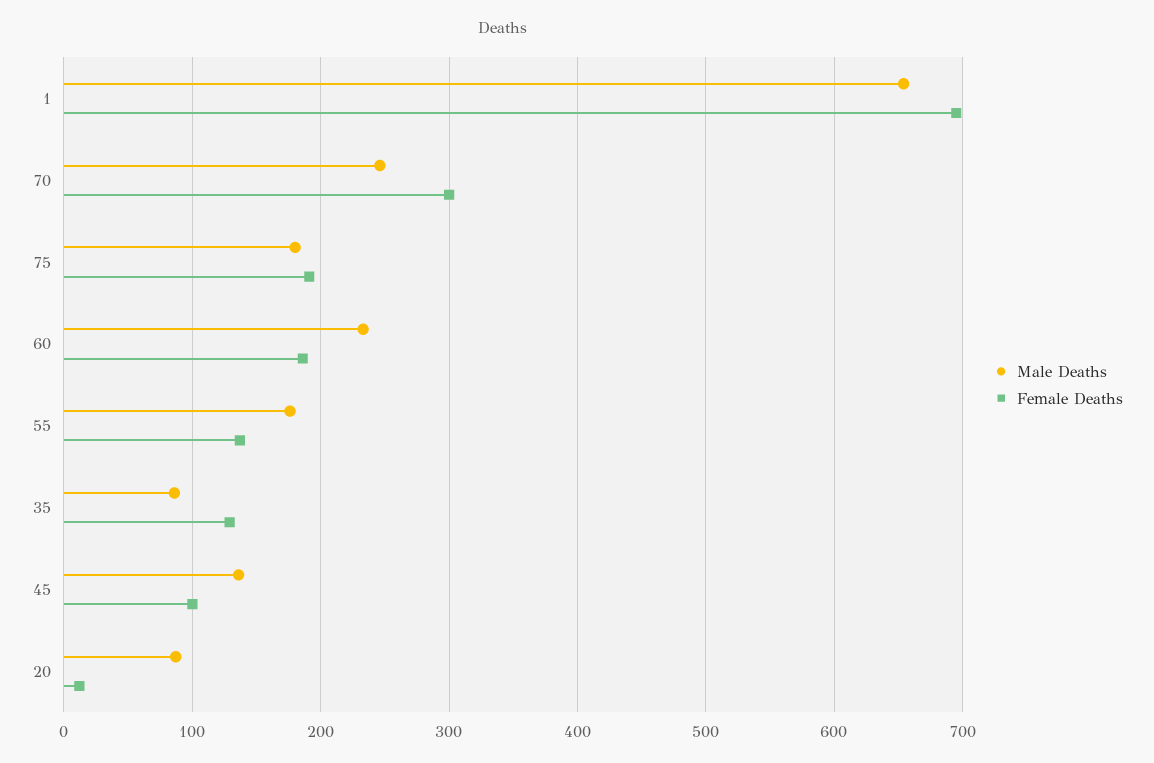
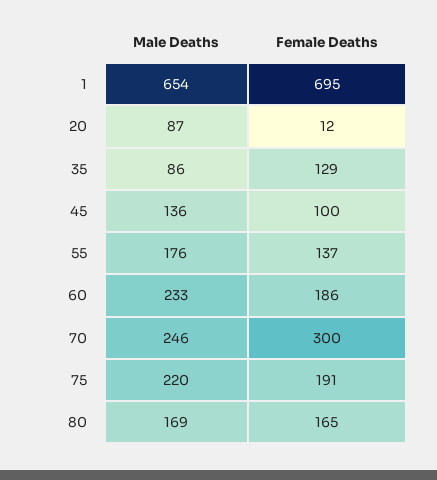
Male Deaths, 75: 180 -> 220
Male Deaths, 80: none -> 169
Female Deaths, 80: none -> 165

